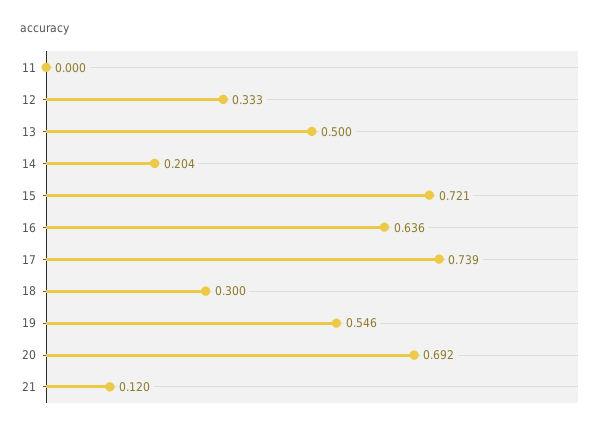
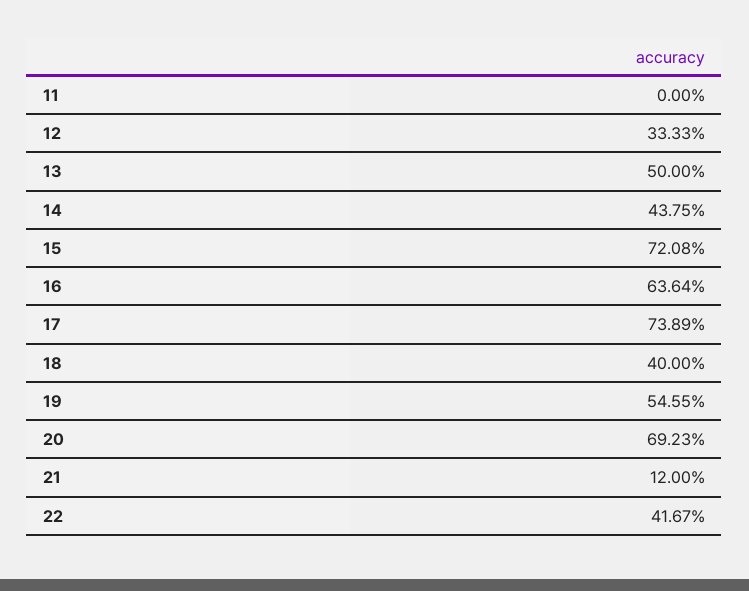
14: 0.204 -> 0.4375
18: 0.3 -> 0.4
22: none -> 0.4167

